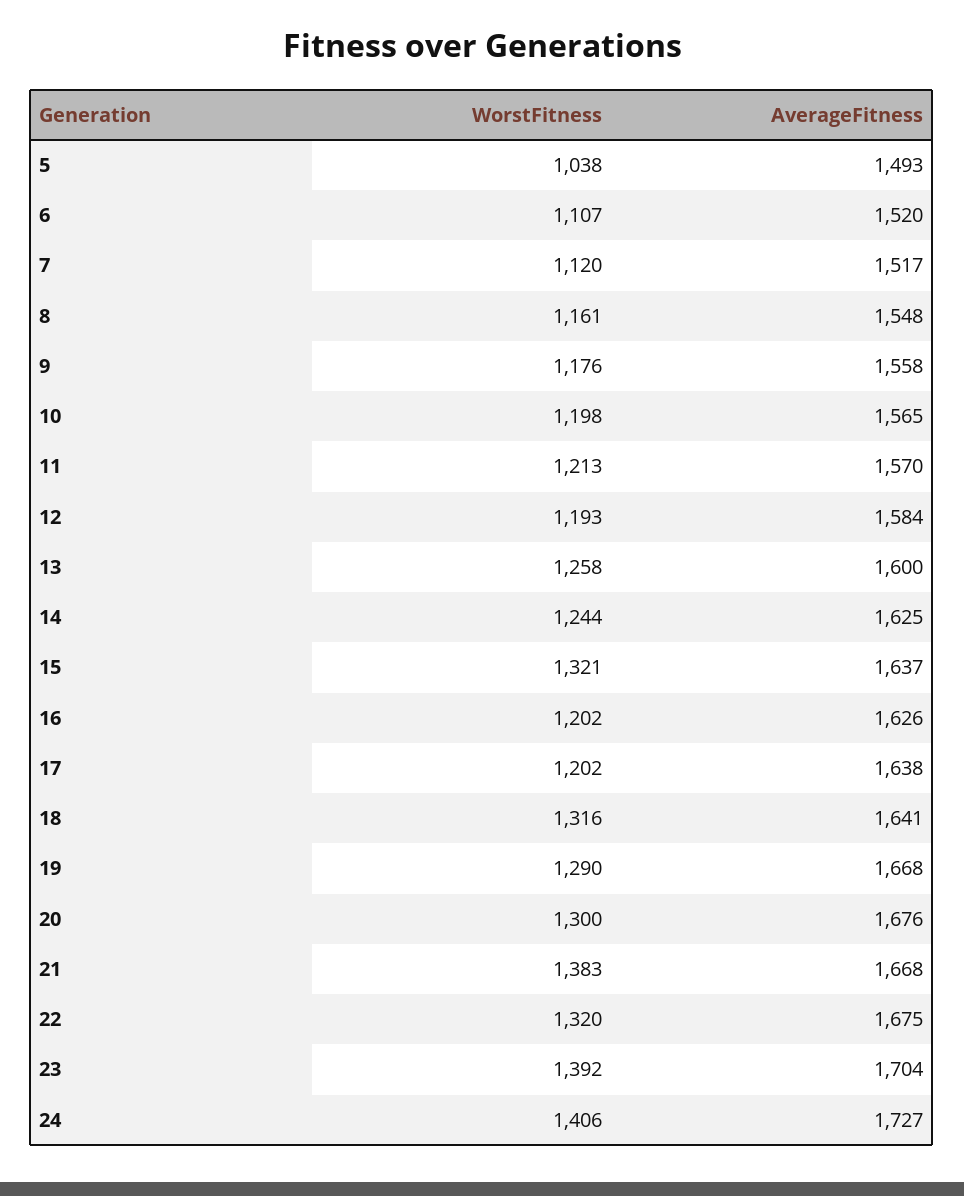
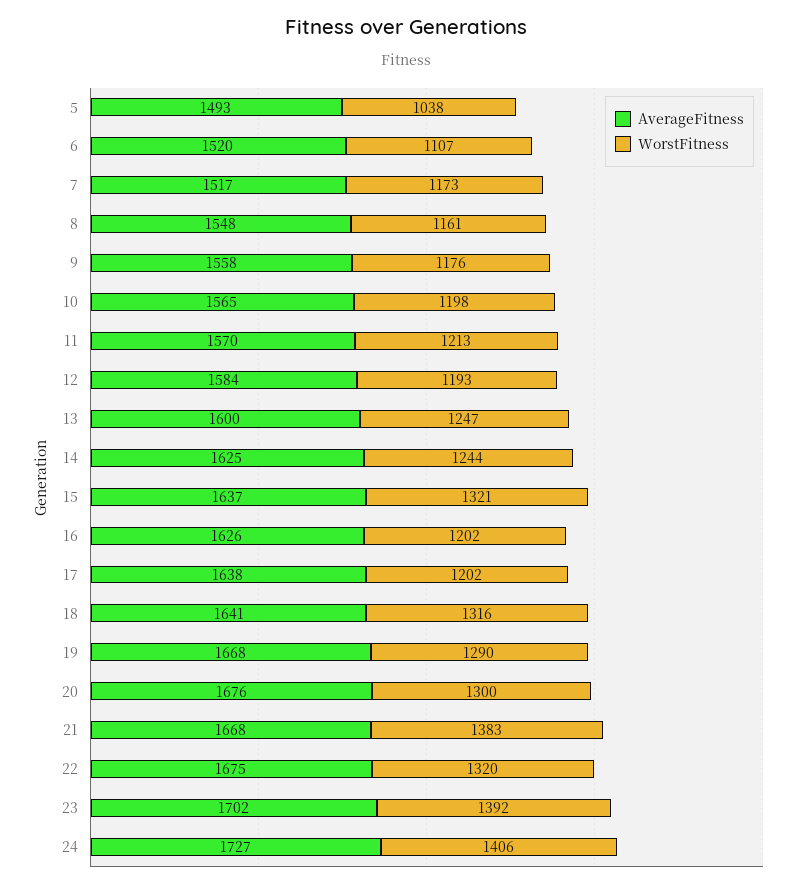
WorstFitness, 7: 1120 -> 1173
WorstFitness, 13: 1258 -> 1247
AverageFitness, 23: 1704 -> 1702

